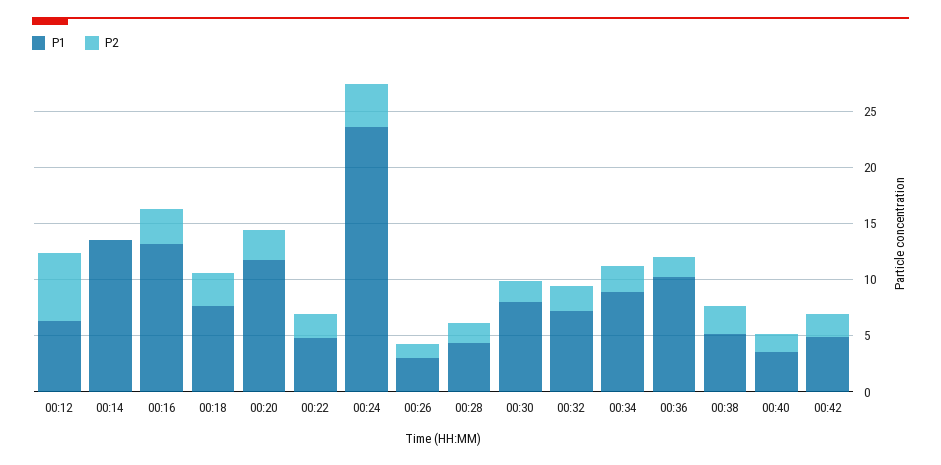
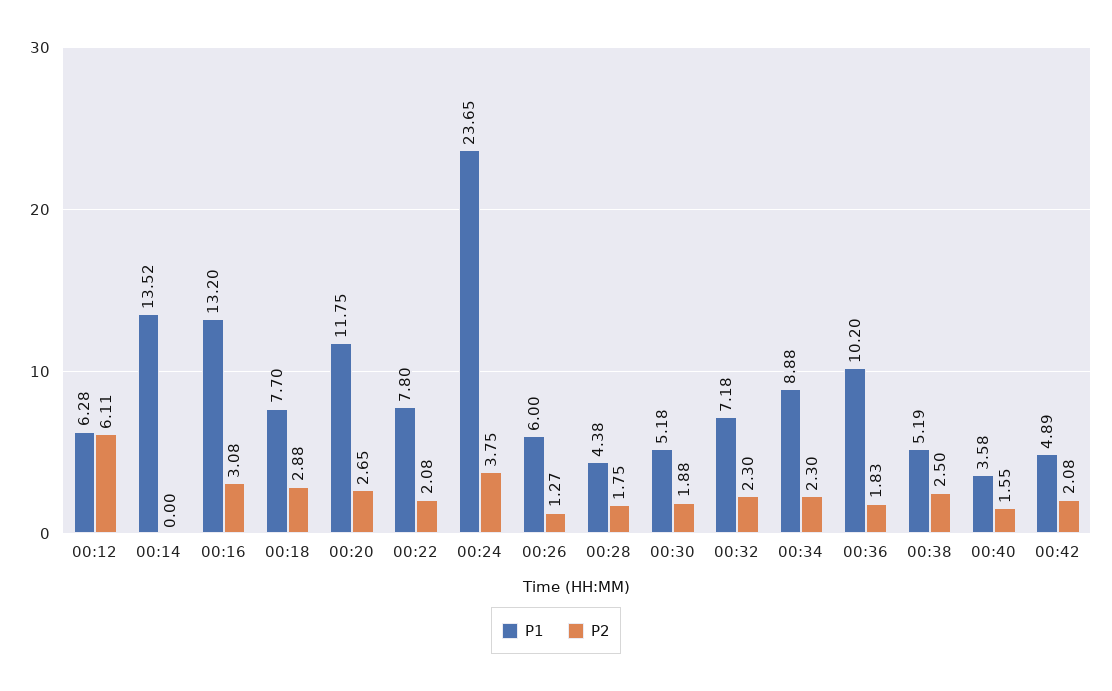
P1, 00:22: 5 -> 7.8
P1, 00:26: 3 -> 6
P1, 00:30: 8 -> 5.18

